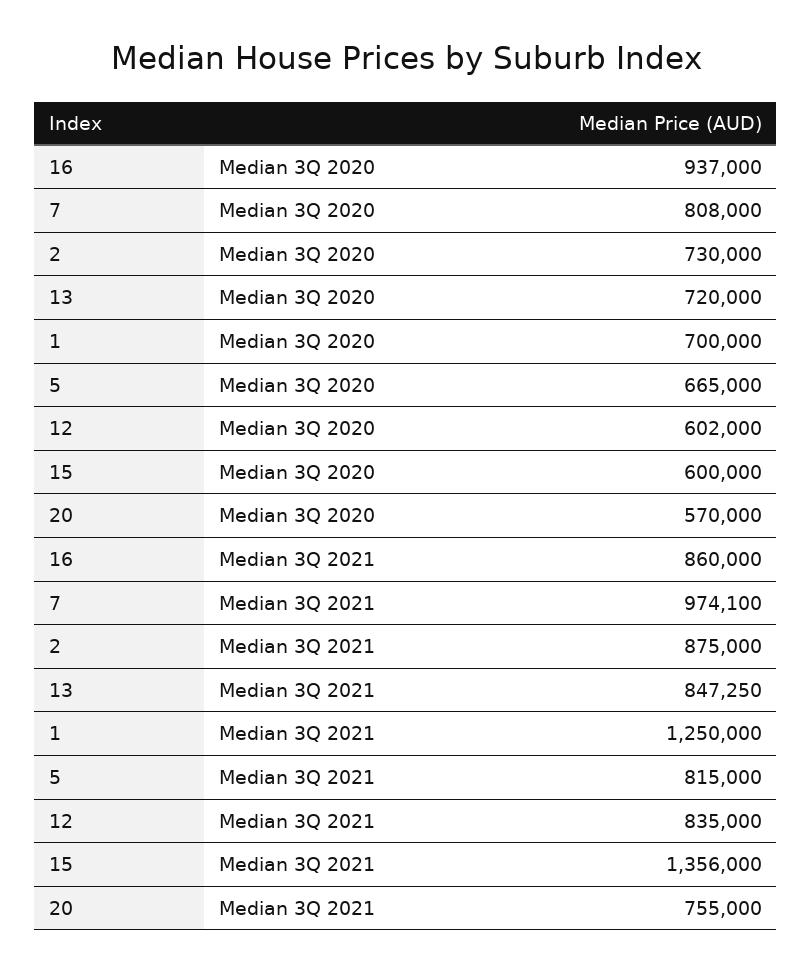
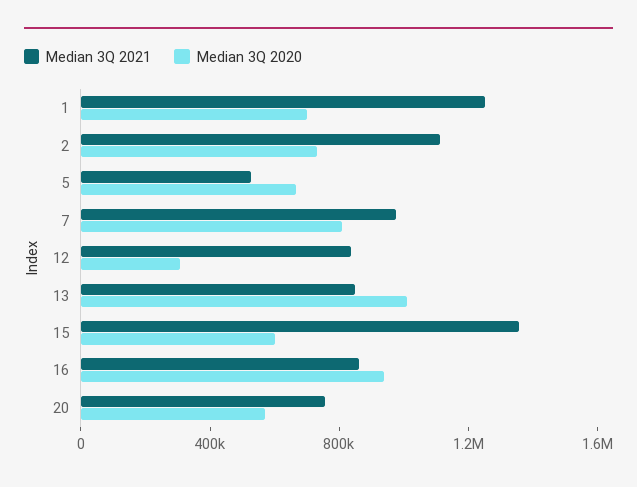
Median 3Q 2020, 13: 720000 -> 1000000
Median 3Q 2020, 12: 602000 -> 300000
Median 3Q 2021, 2: 875000 -> 1100000
Median 3Q 2021, 5: 815000 -> 500000

